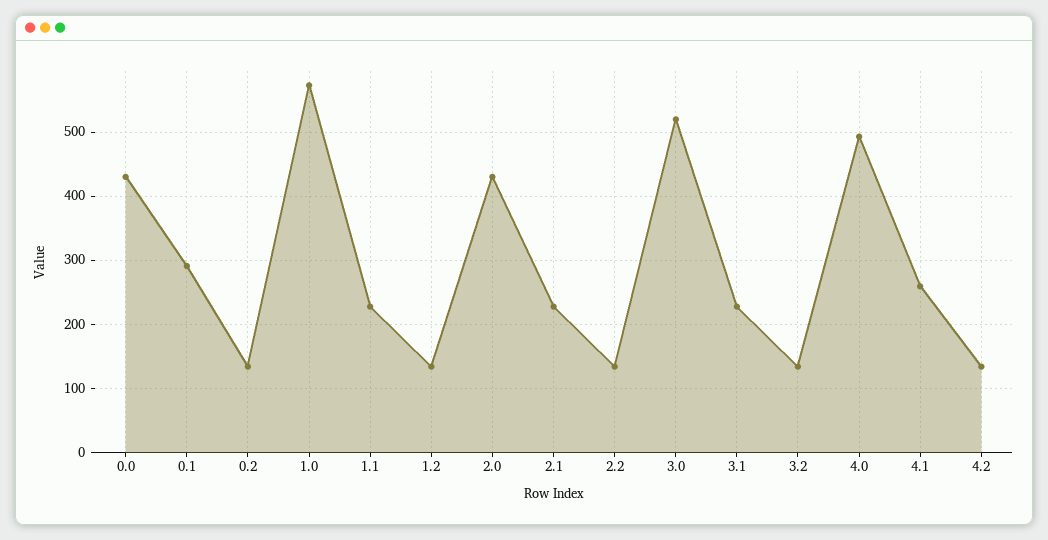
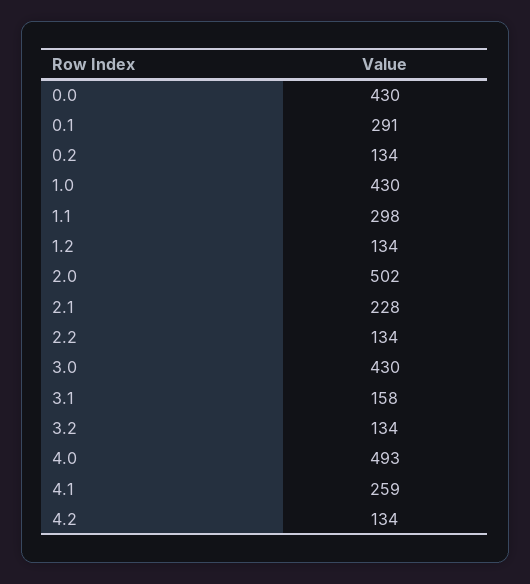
1.0: 570 -> 430
1.1: 230 -> 298
2.0: 430 -> 502
3.0: 520 -> 430
3.1: 230 -> 158

